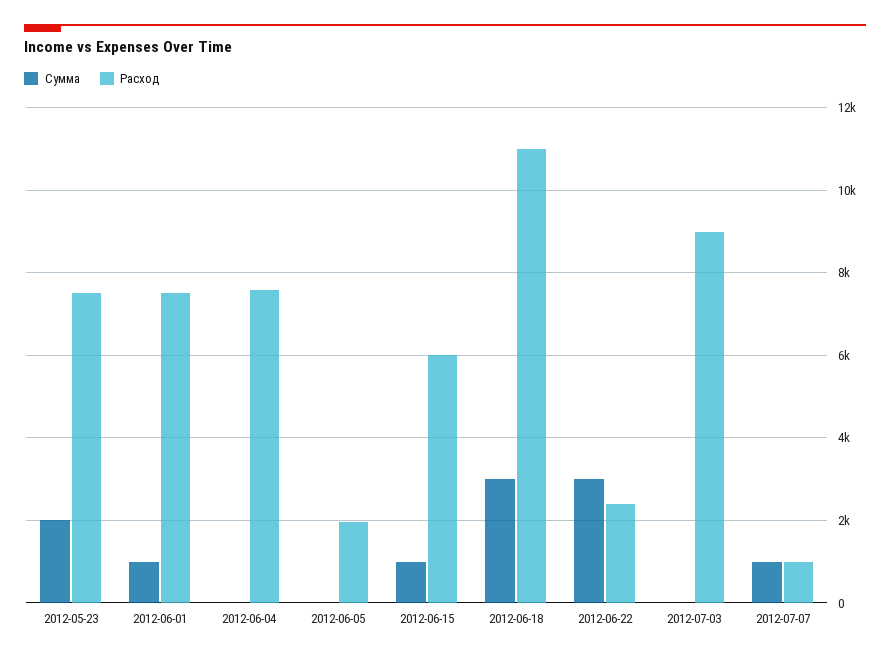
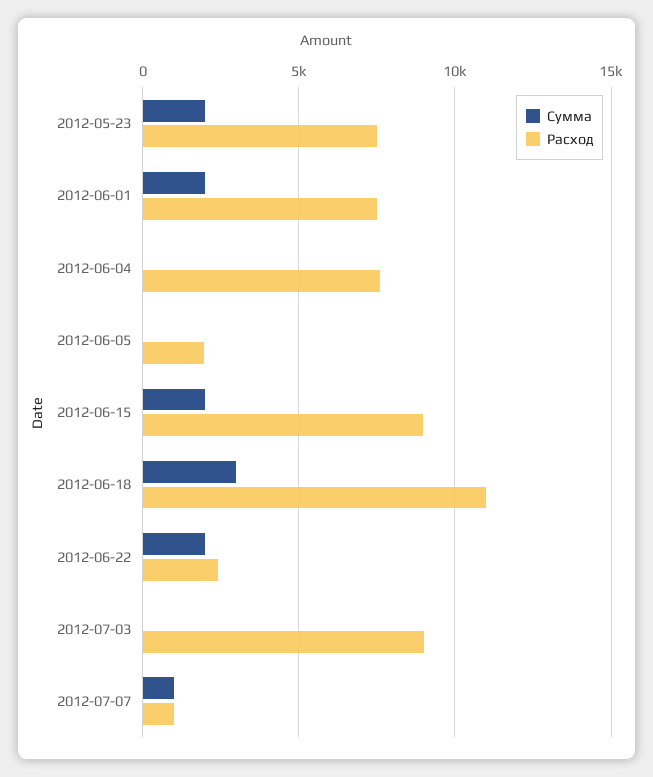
Сумма, 2012-06-01: 1000 -> 2000
Сумма, 2012-06-15: 1000 -> 2000
Расход, 2012-06-15: 6000 -> 9000
Сумма, 2012-06-22: 3000 -> 2000

